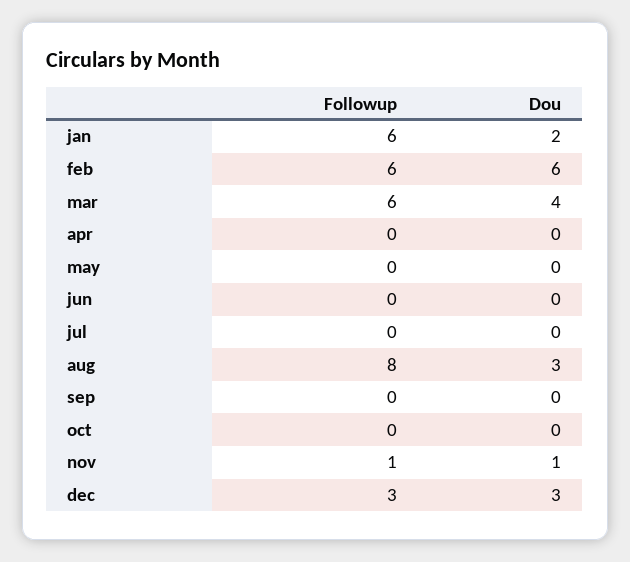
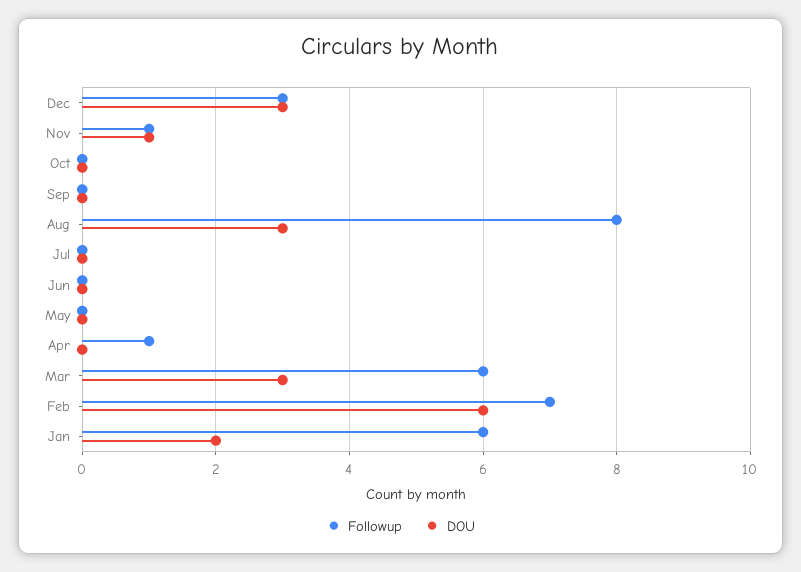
Followup, feb: 6 -> 7
Dou, mar: 4 -> 3
Followup, apr: 0 -> 1

